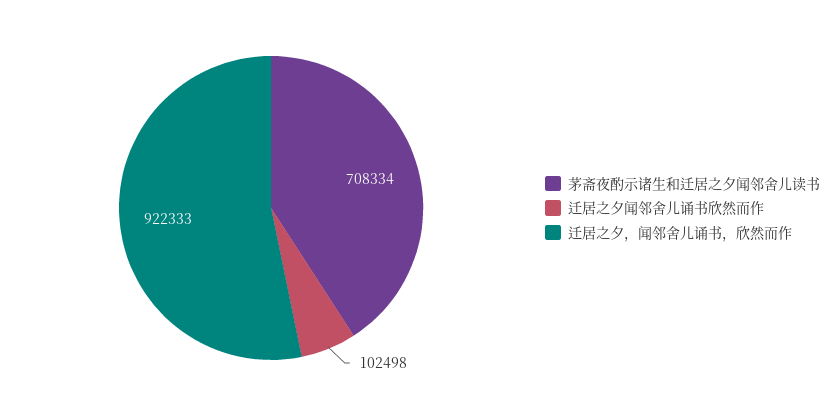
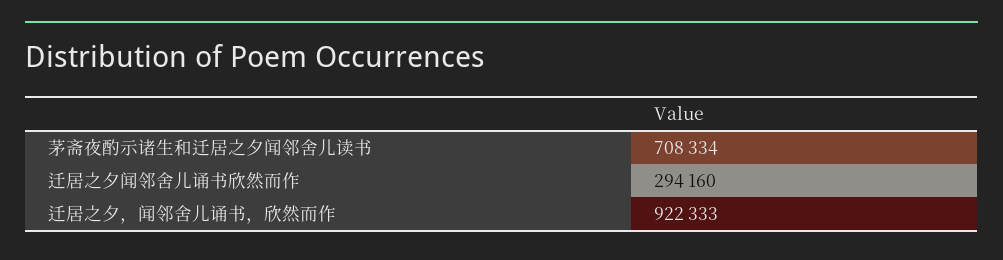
迁居之夕闻邻舍儿诵书欣然而作: 102498 -> 294160

